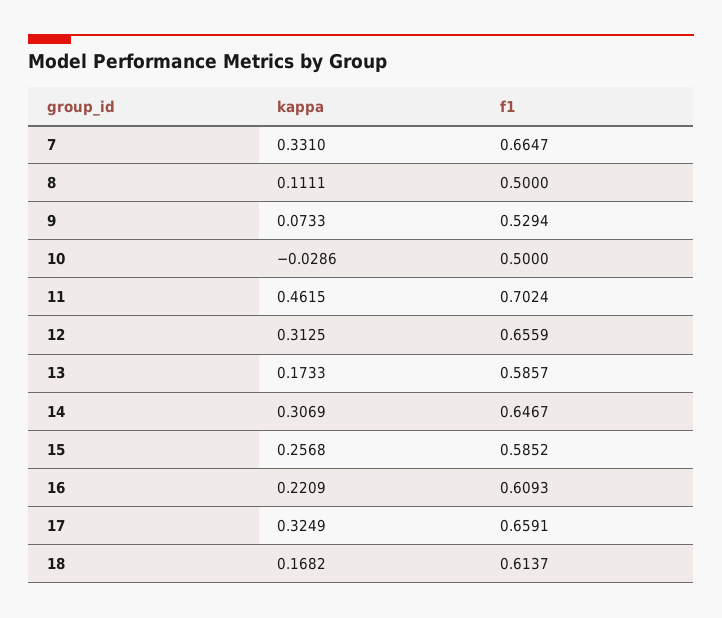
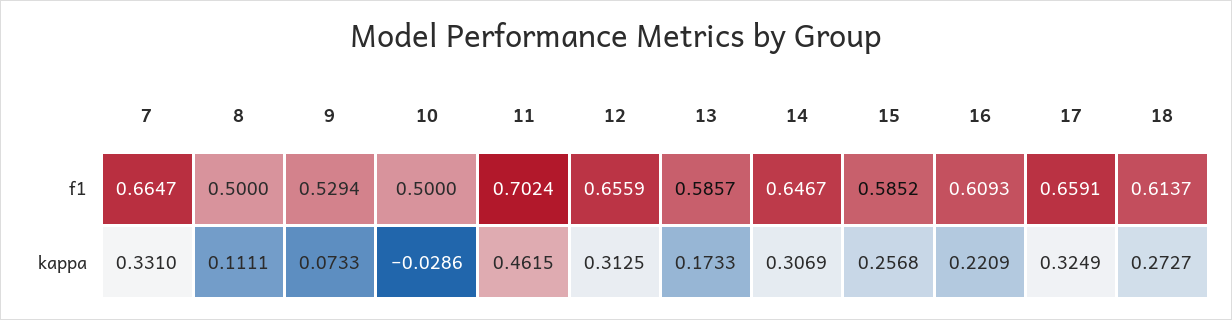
kappa, 18: 0.1682 -> 0.2727

